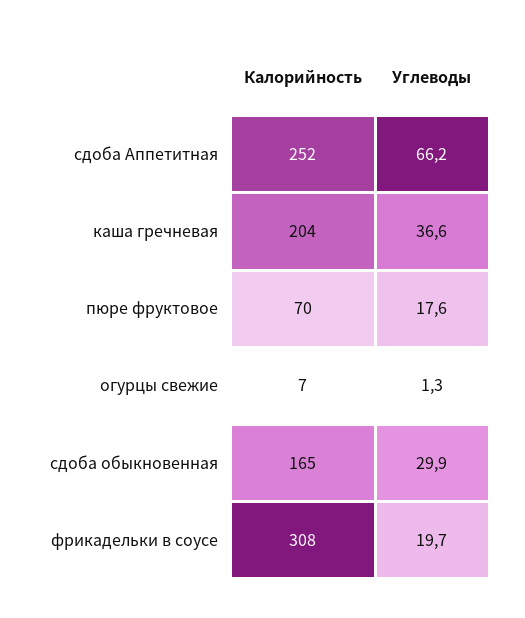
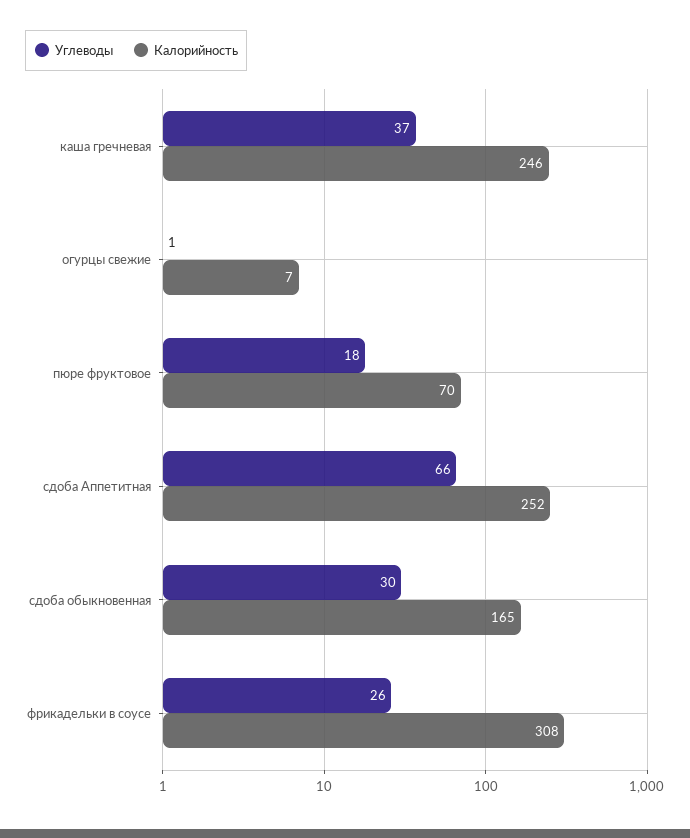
Калорийность, каша гречневая: 204 -> 246
Углеводы, фрикадельки в соусе: 19.7 -> 26

